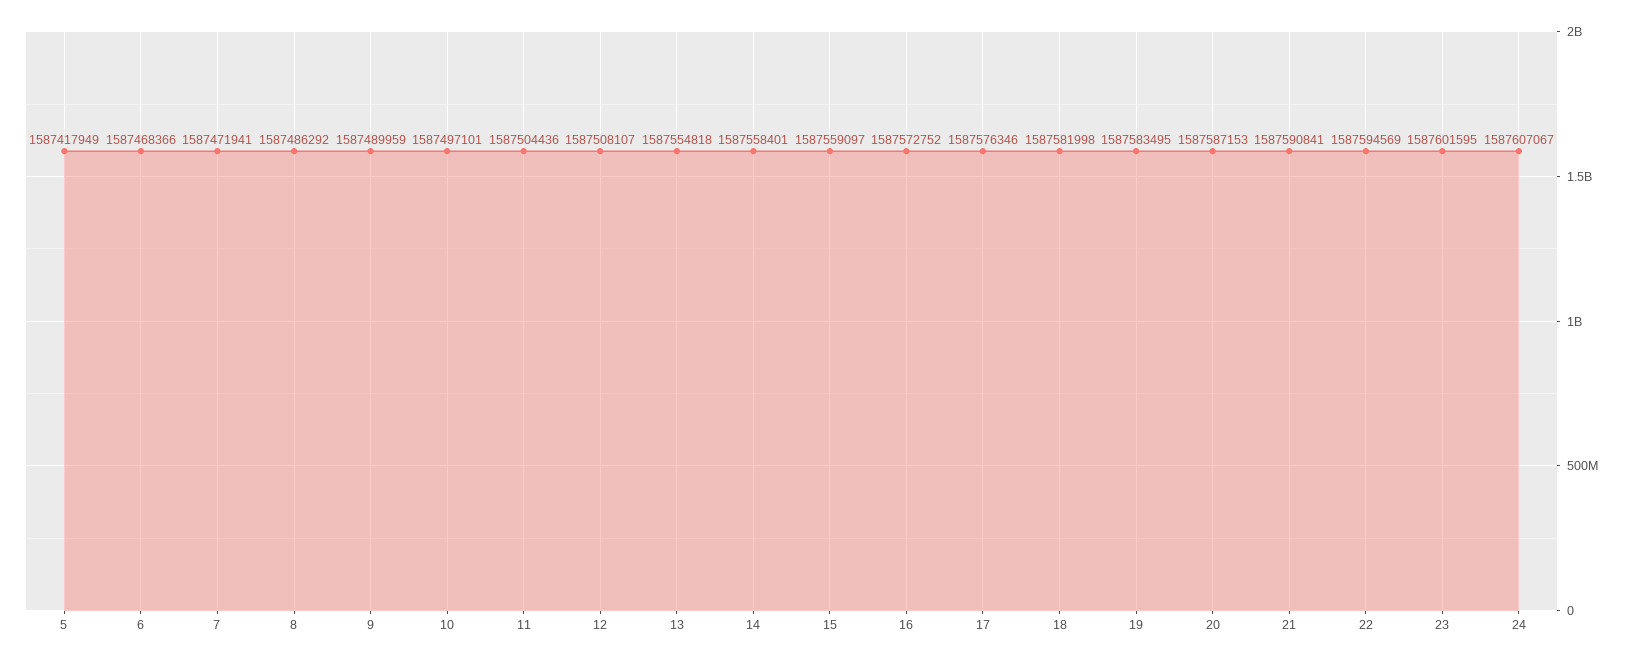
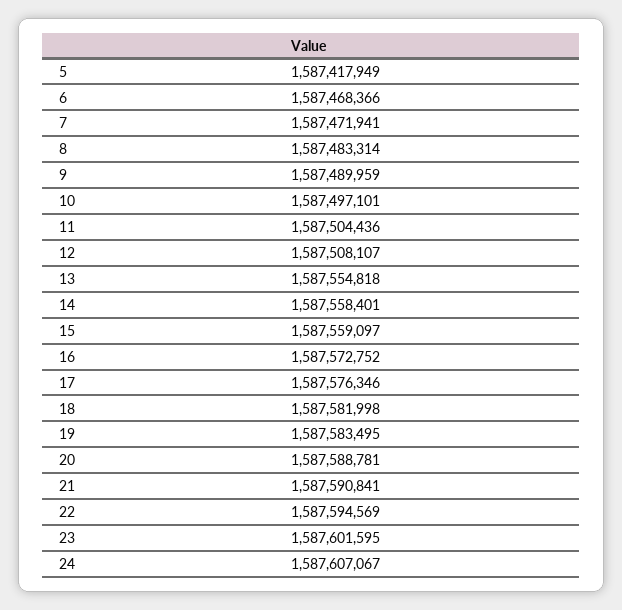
8: 1587486292 -> 1587483314
20: 1587587153 -> 1587588781

